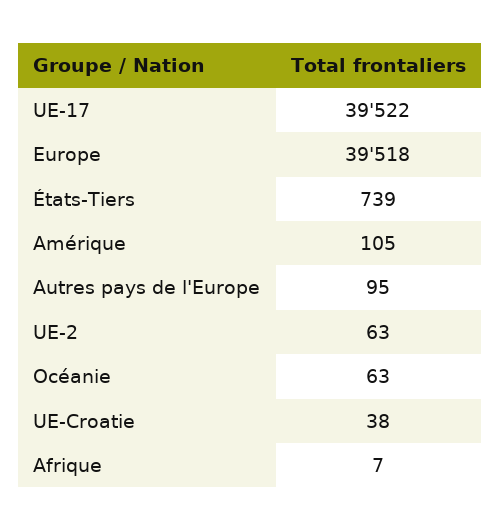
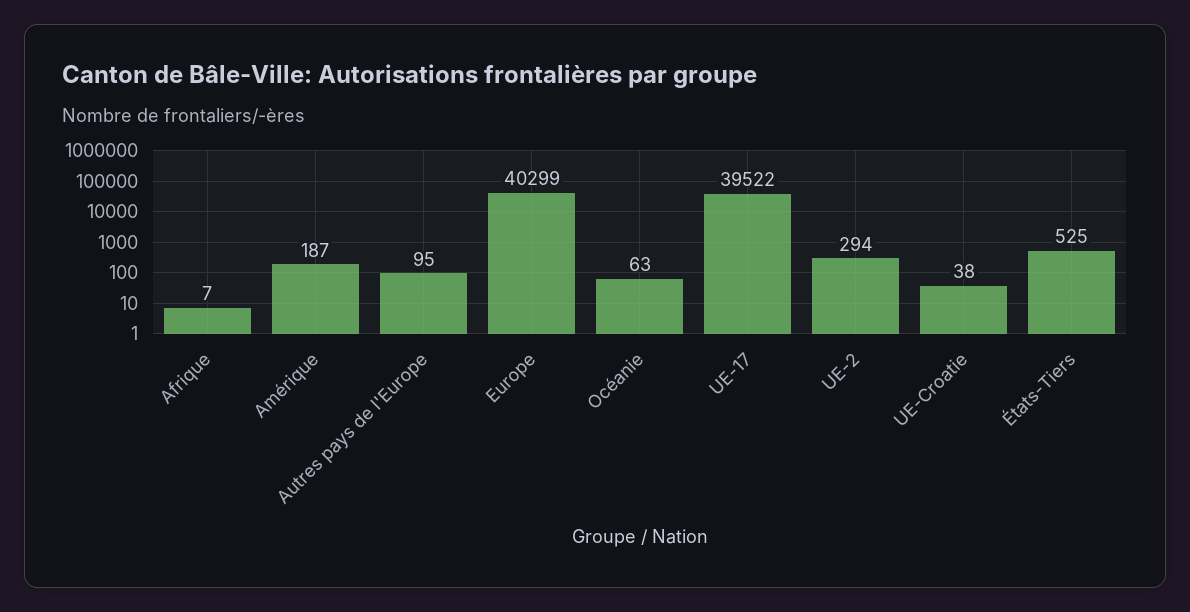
Europe: 39518 -> 40299
États-Tiers: 739 -> 525
Amérique: 105 -> 187
UE-2: 63 -> 294

